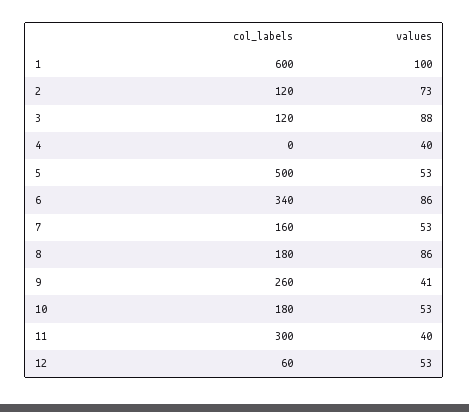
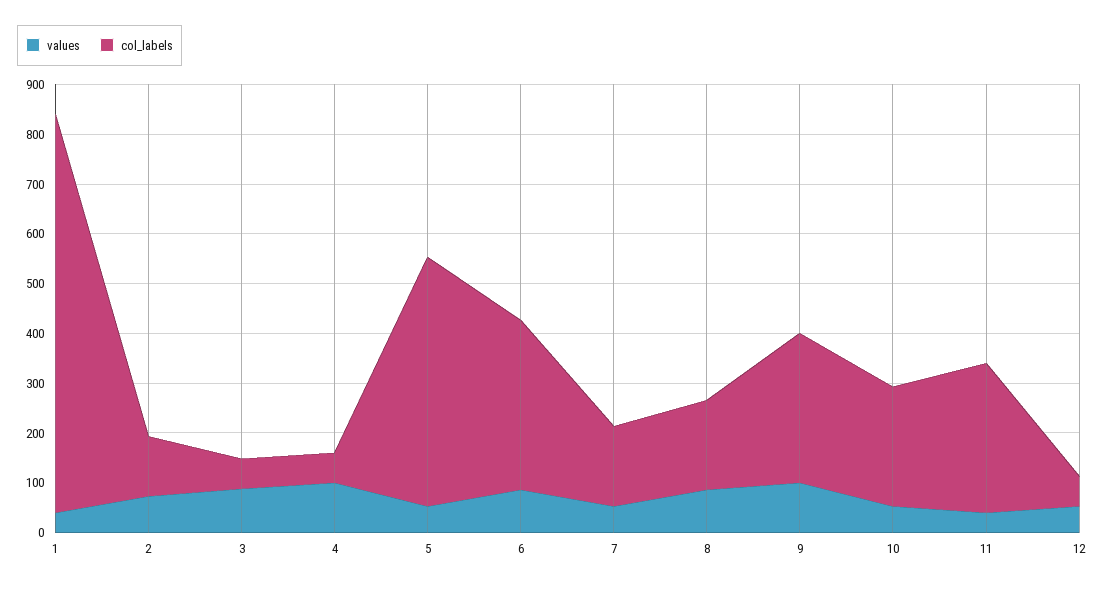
col_labels, 1: 600 -> 800
values, 1: 100 -> 40
col_labels, 3: 120 -> 60
col_labels, 4: 0 -> 60
values, 4: 40 -> 100
col_labels, 9: 260 -> 300
values, 9: 41 -> 100
col_labels, 10: 180 -> 240

